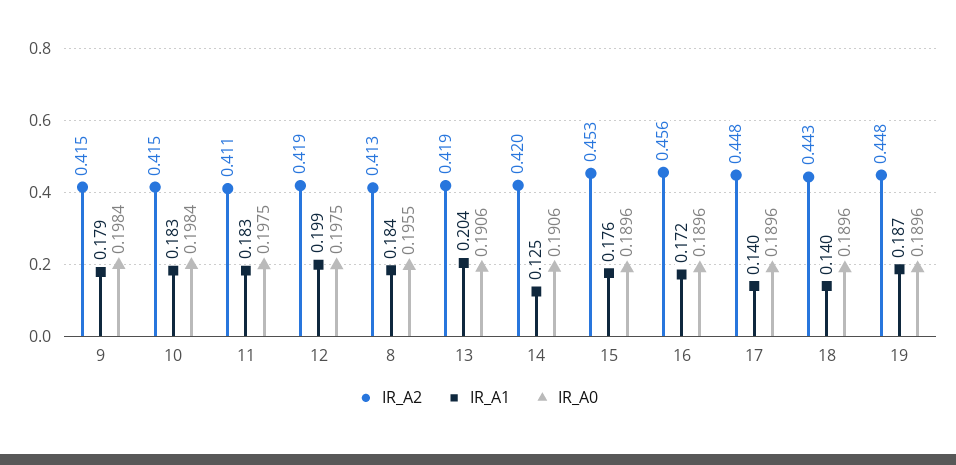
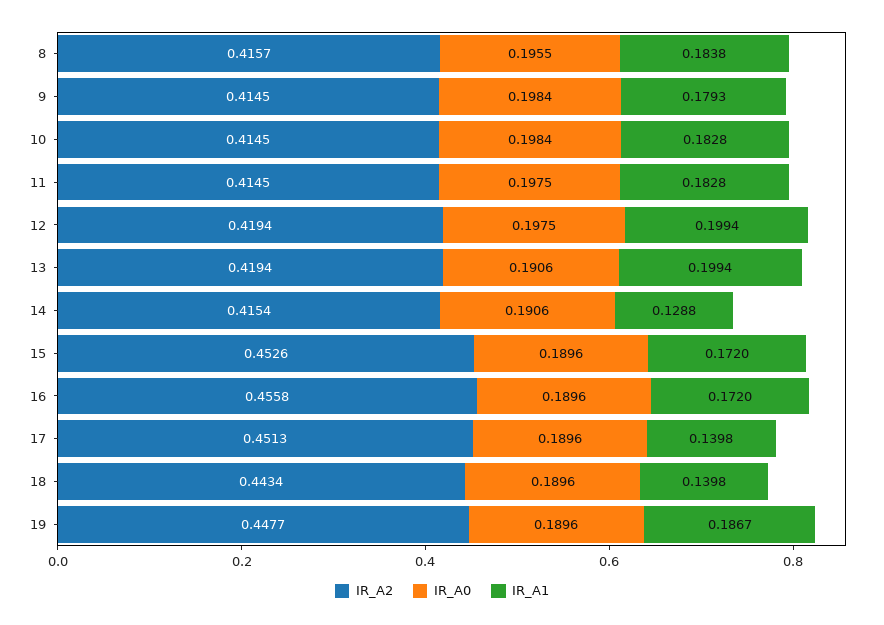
IR_A2, 11: 0.411 -> 0.4145
IR_A2, 8: 0.413 -> 0.4157
IR_A1, 13: 0.204 -> 0.1994
IR_A2, 14: 0.42 -> 0.4154
IR_A1, 14: 0.125 -> 0.1288
IR_A1, 15: 0.176 -> 0.172
IR_A2, 17: 0.448 -> 0.4513

